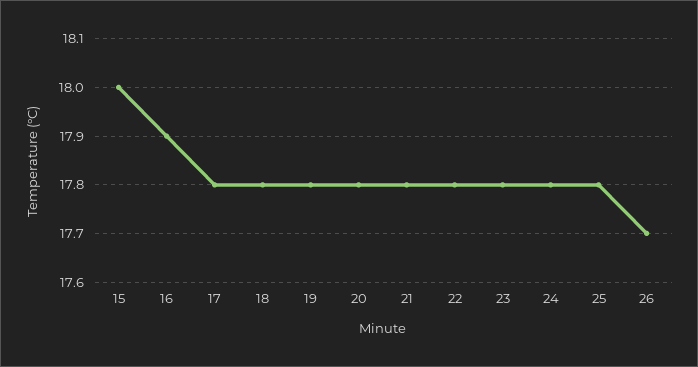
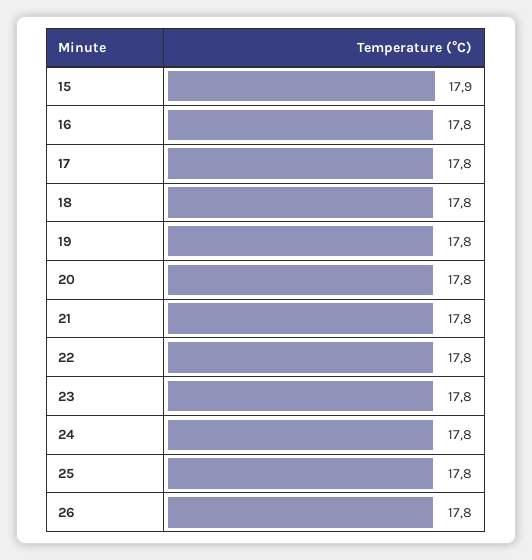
15: 18 -> 17.9
16: 17.9 -> 17.8
26: 17.7 -> 17.8

